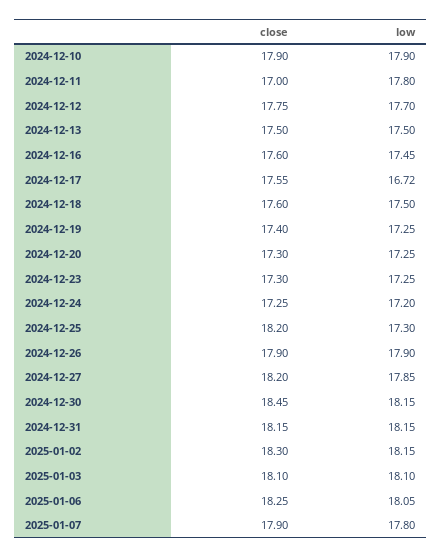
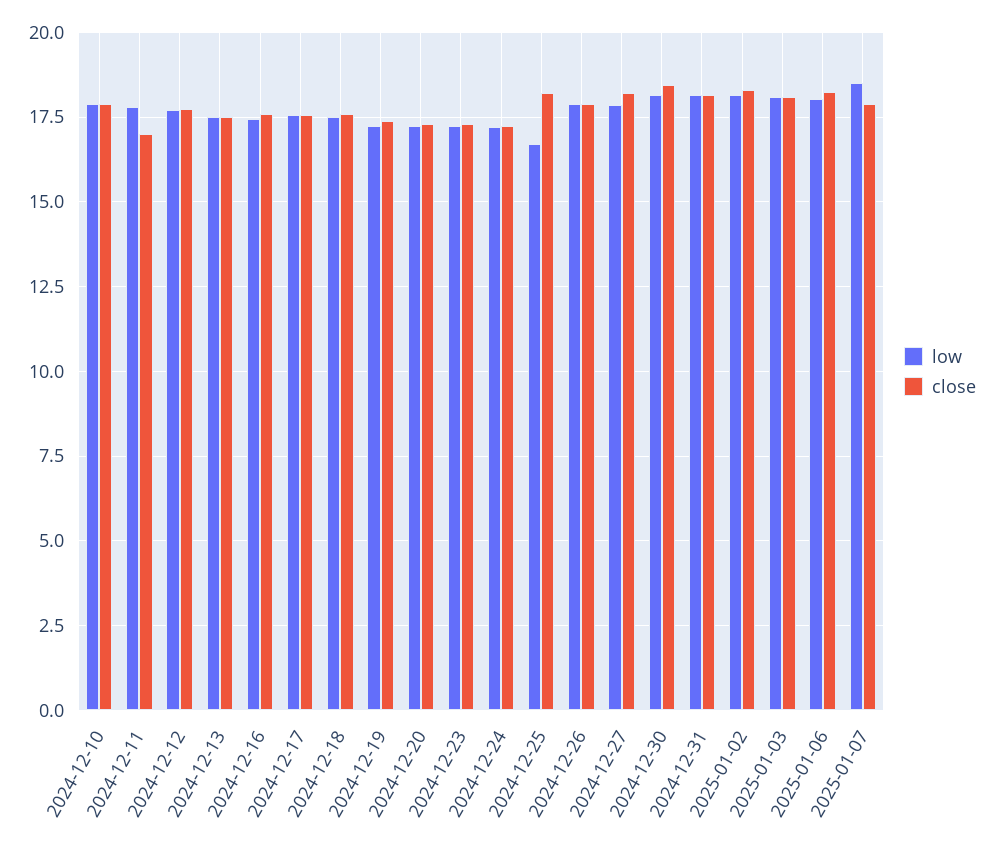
low, 2024-12-17: 16.72 -> 17.5
low, 2024-12-25: 17.3 -> 16.75
low, 2025-01-07: 17.8 -> 18.5

